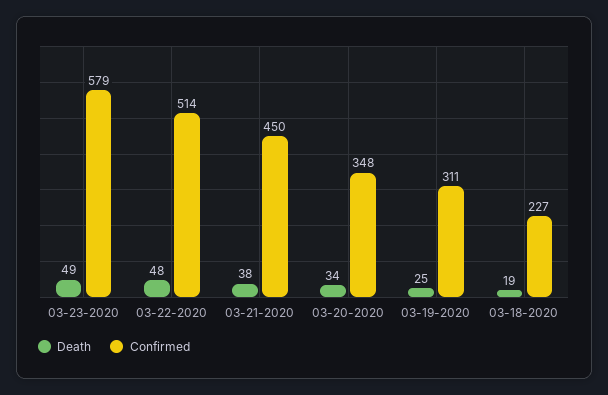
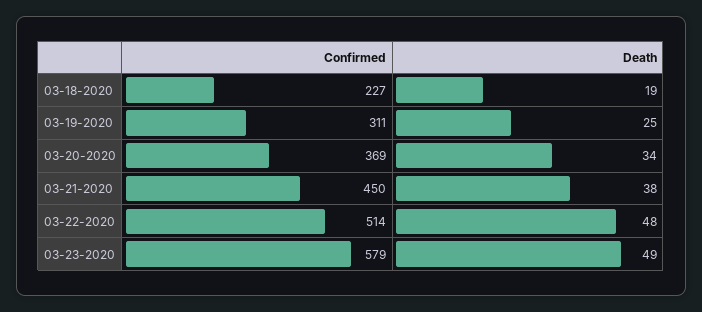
Confirmed, 03-20-2020: 348 -> 369

